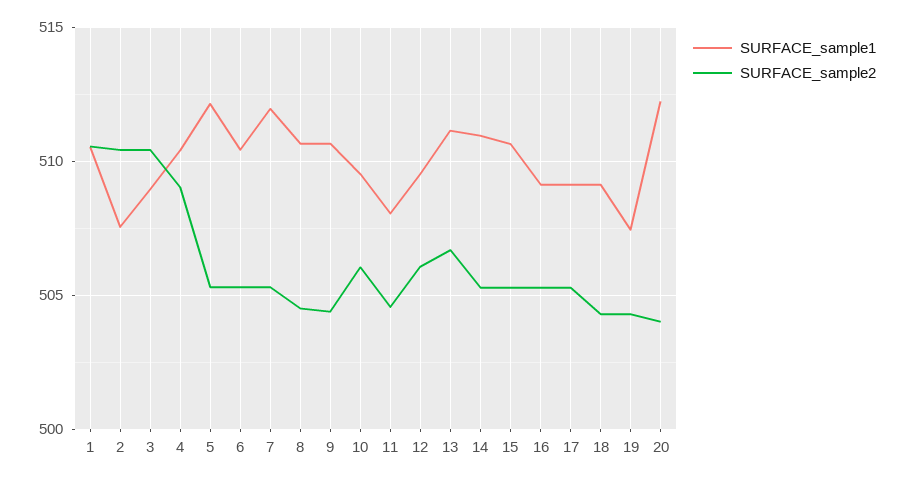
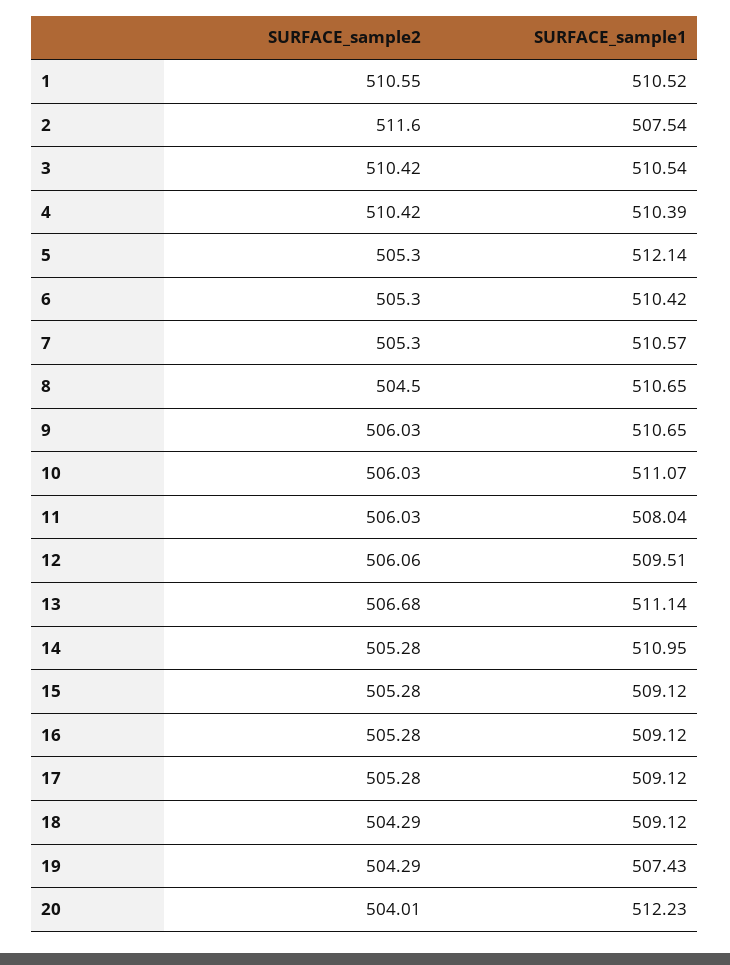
SURFACE_sample2, 2: 510.5 -> 511.6
SURFACE_sample1, 3: 509 -> 510.54
SURFACE_sample2, 4: 509 -> 510.42
SURFACE_sample1, 7: 512 -> 510.57
SURFACE_sample2, 9: 504.5 -> 506.03
SURFACE_sample1, 10: 509.5 -> 511.07
SURFACE_sample2, 11: 504.5 -> 506.03
SURFACE_sample1, 15: 510.5 -> 509.12

